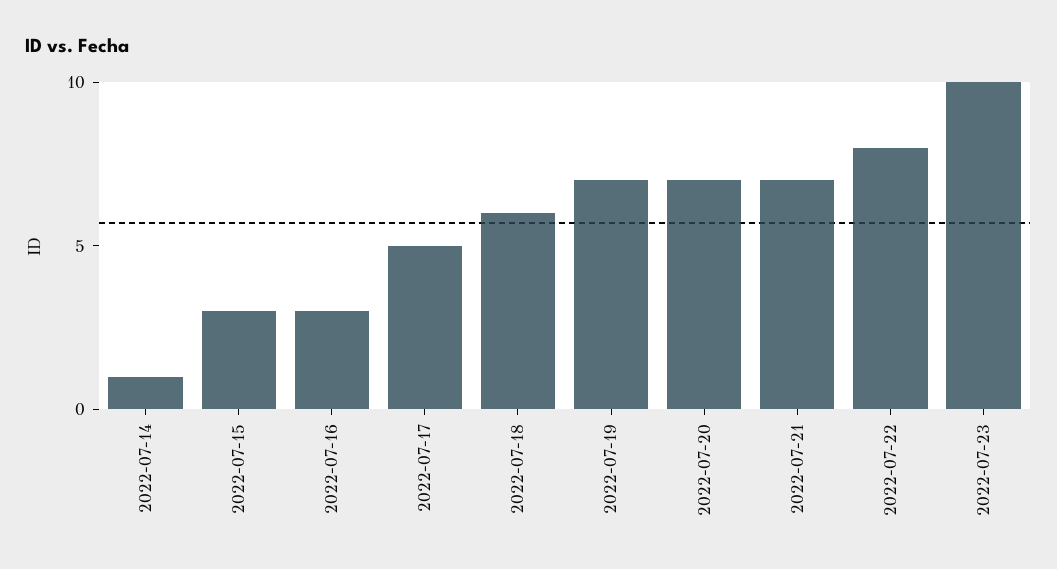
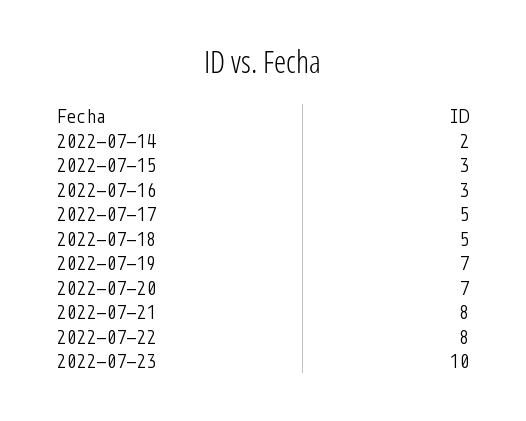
2022-07-14: 1 -> 2
2022-07-18: 6 -> 5
2022-07-21: 7 -> 8

